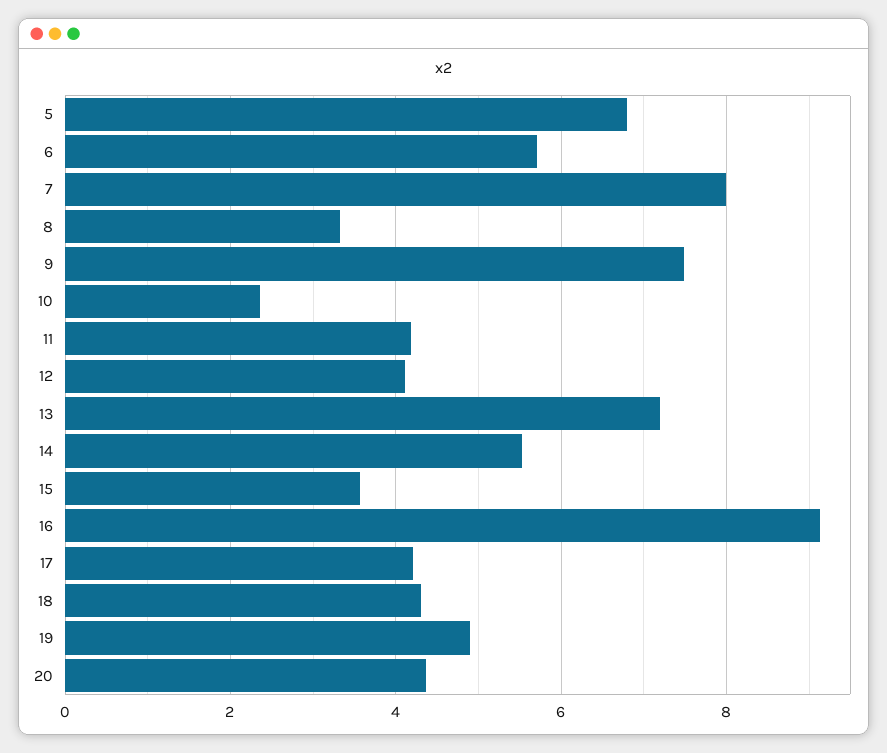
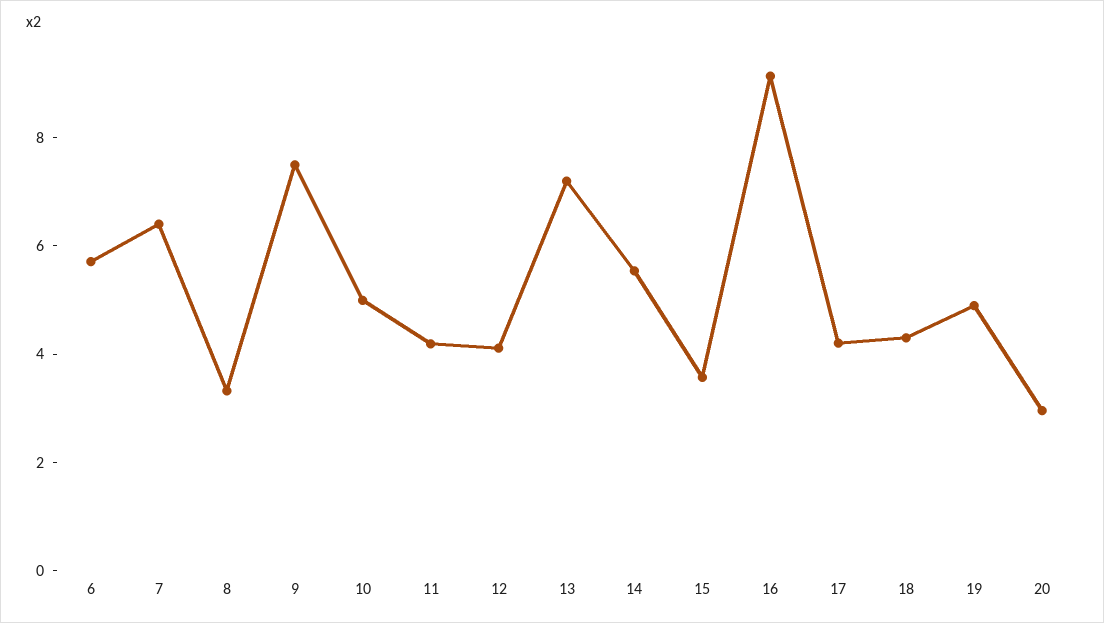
5: 6.8 -> none
7: 8 -> 6.5
10: 2.4 -> 5
20: 4.4 -> 3

